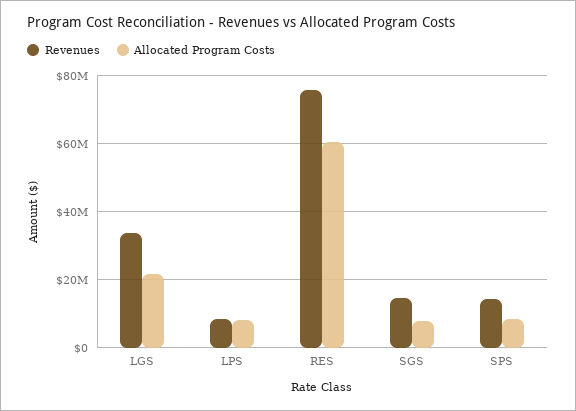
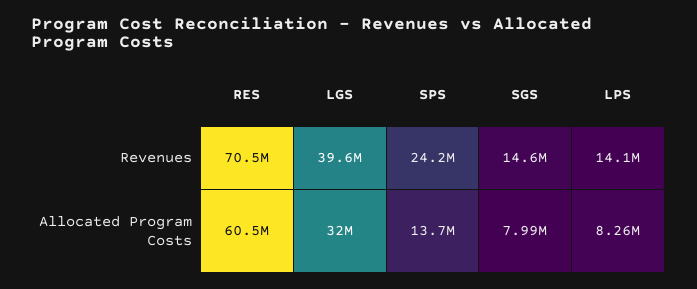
Revenues, LGS: 34000000 -> 39600000
Allocated Program Costs, LGS: 22000000 -> 32000000
Revenues, LPS: 8000000 -> 14100000
Revenues, RES: 76000000 -> 70500000
Revenues, SPS: 14000000 -> 24200000
Allocated Program Costs, SPS: 8000000 -> 13700000

